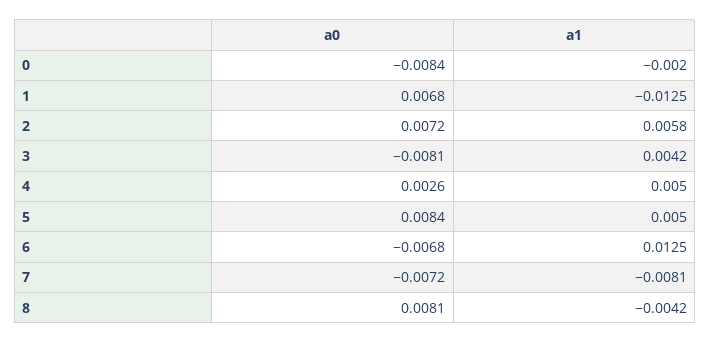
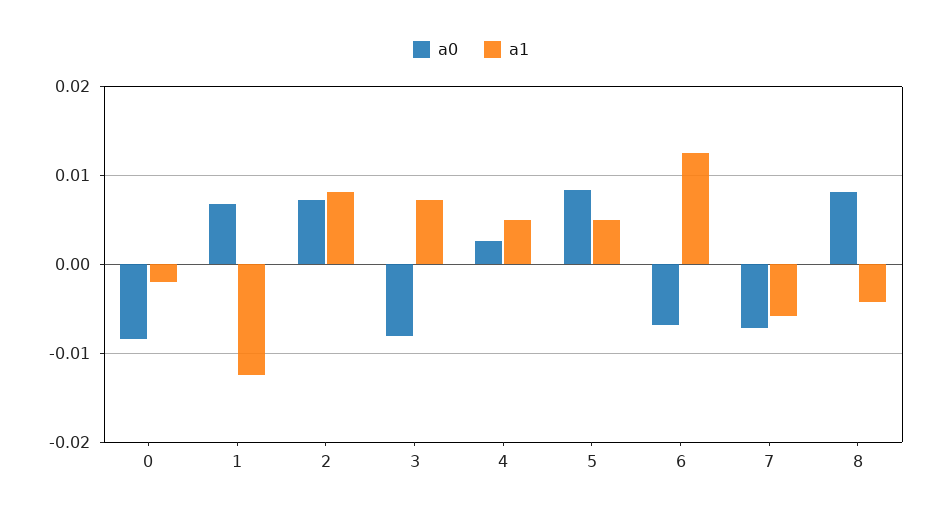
a1, 2: 0.0058 -> 0.008
a1, 3: 0.0042 -> 0.007
a1, 7: -0.0081 -> -0.006

